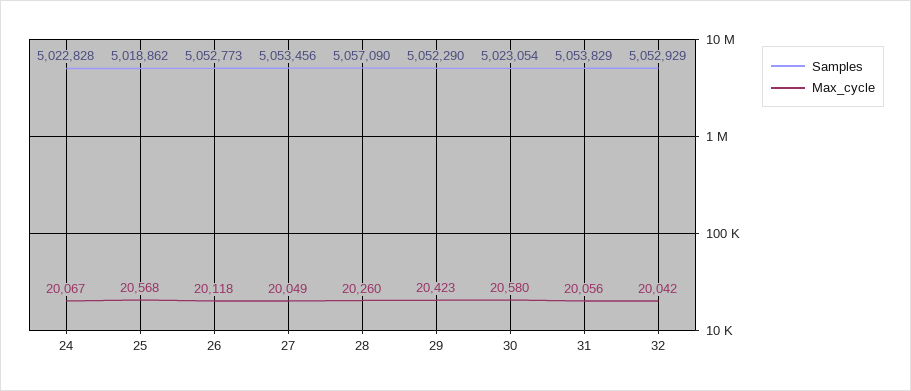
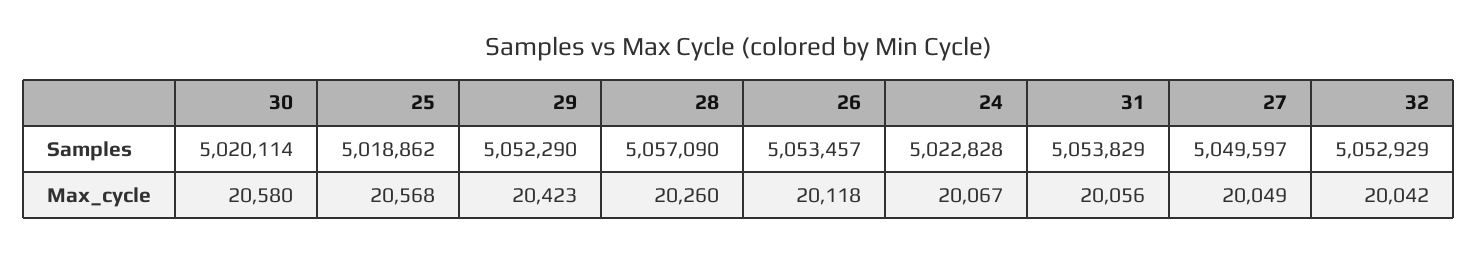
Samples, 26: 5052773 -> 5053457
Samples, 27: 5053456 -> 5049597
Samples, 30: 5023054 -> 5020114

